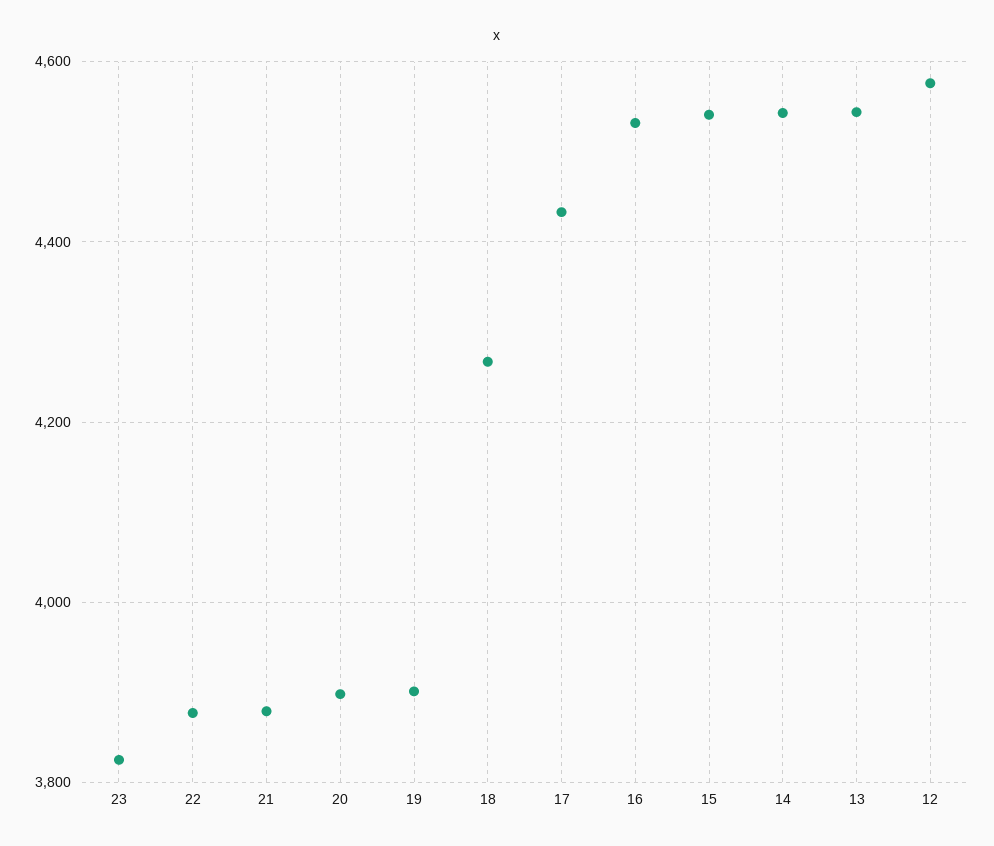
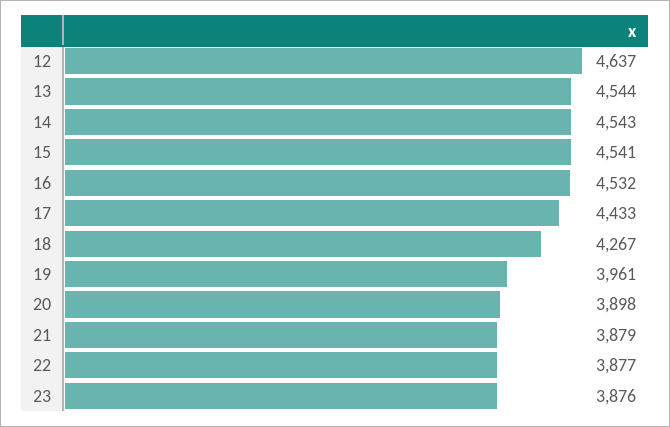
23: 3820 -> 3876
19: 3900 -> 3961
12: 4580 -> 4637

